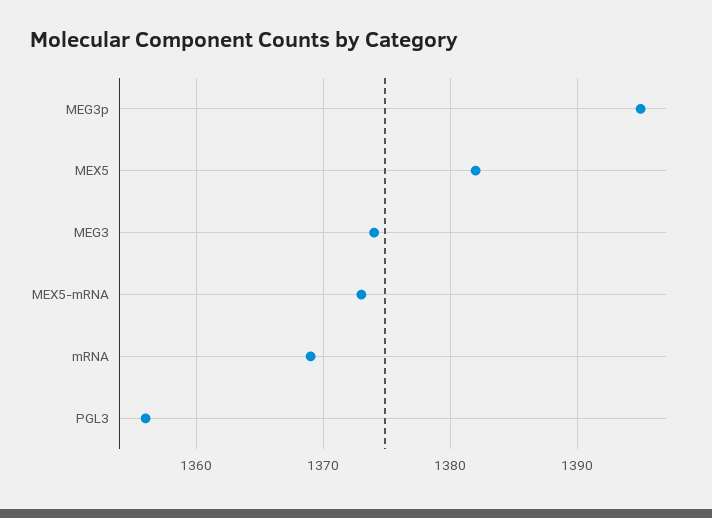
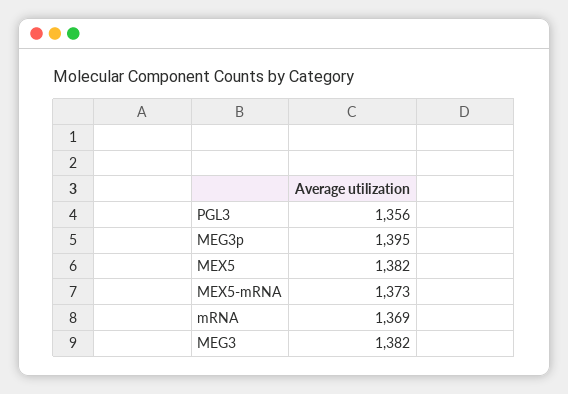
MEG3: 1374 -> 1382

